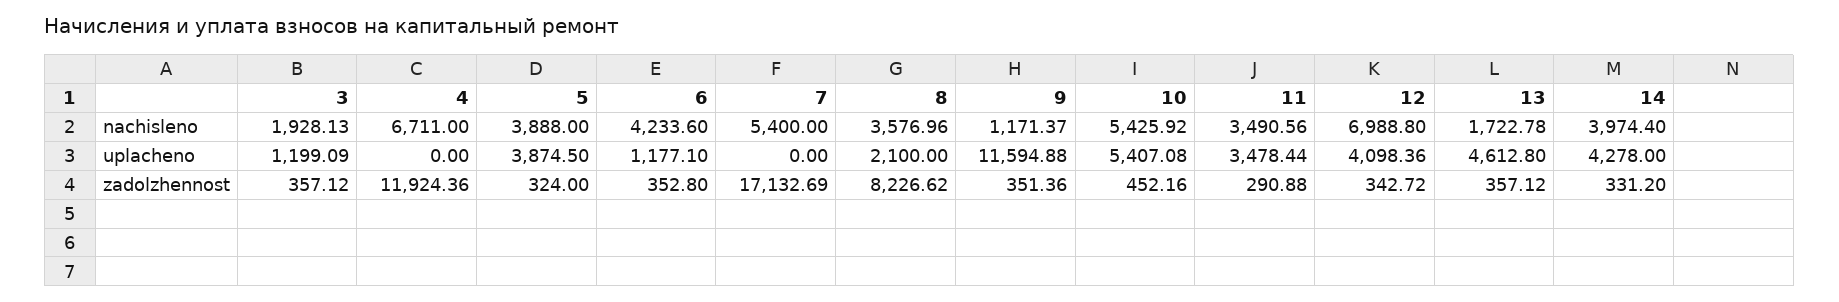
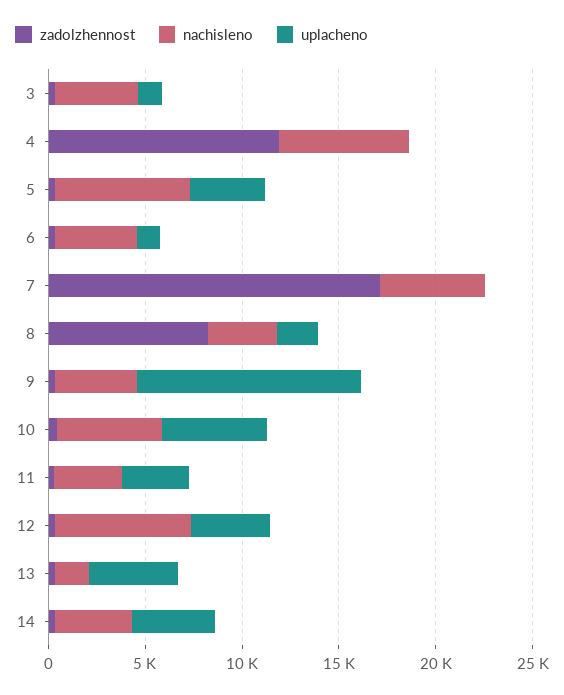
nachisleno, 3: 1928.13 -> 4000
nachisleno, 5: 3888 -> 7000
nachisleno, 9: 1171.37 -> 4000

